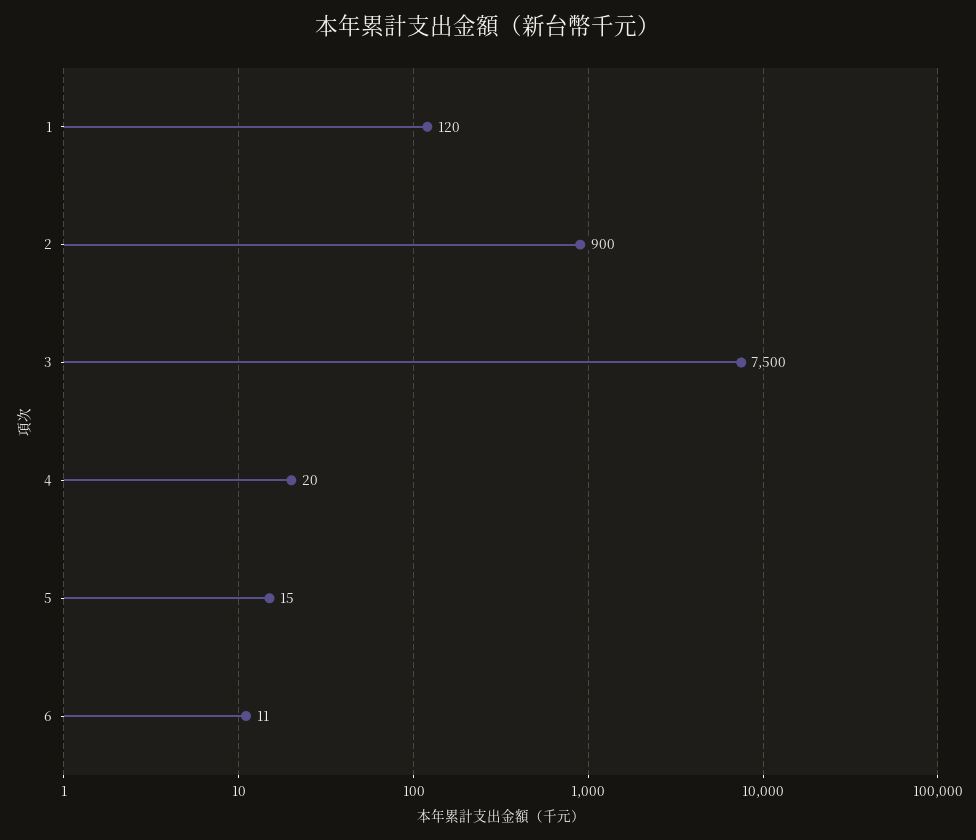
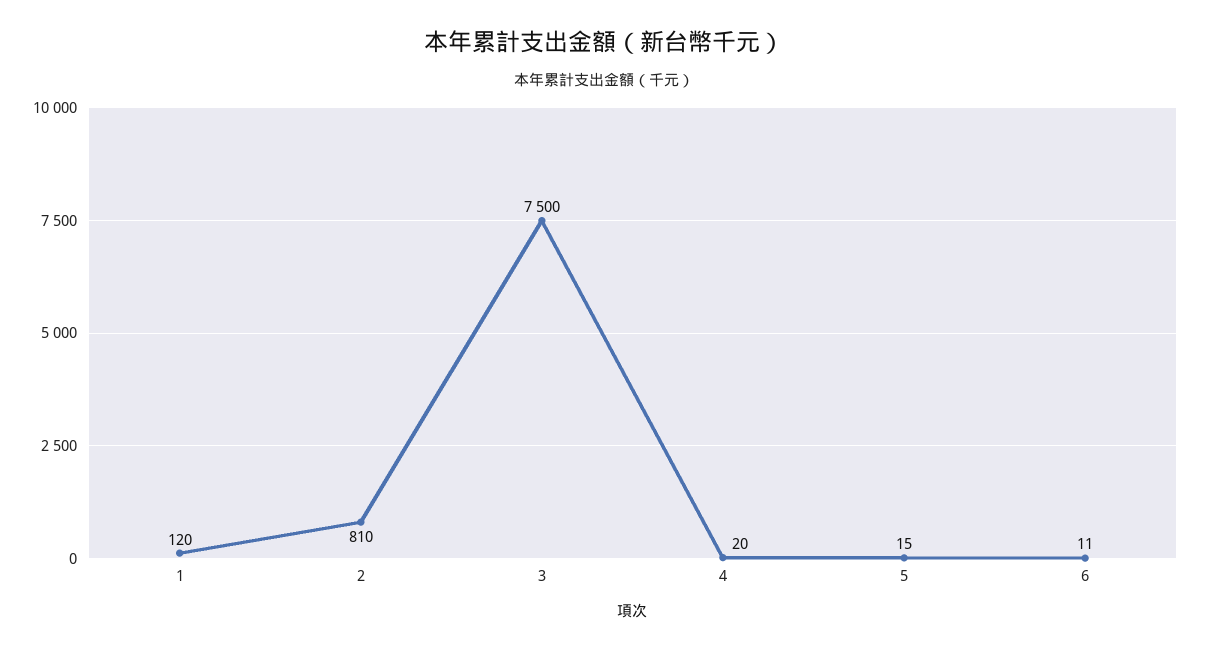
2: 900 -> 810

